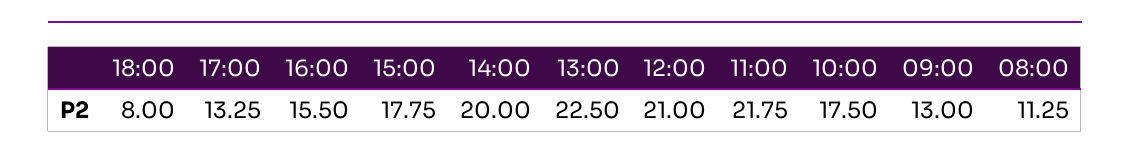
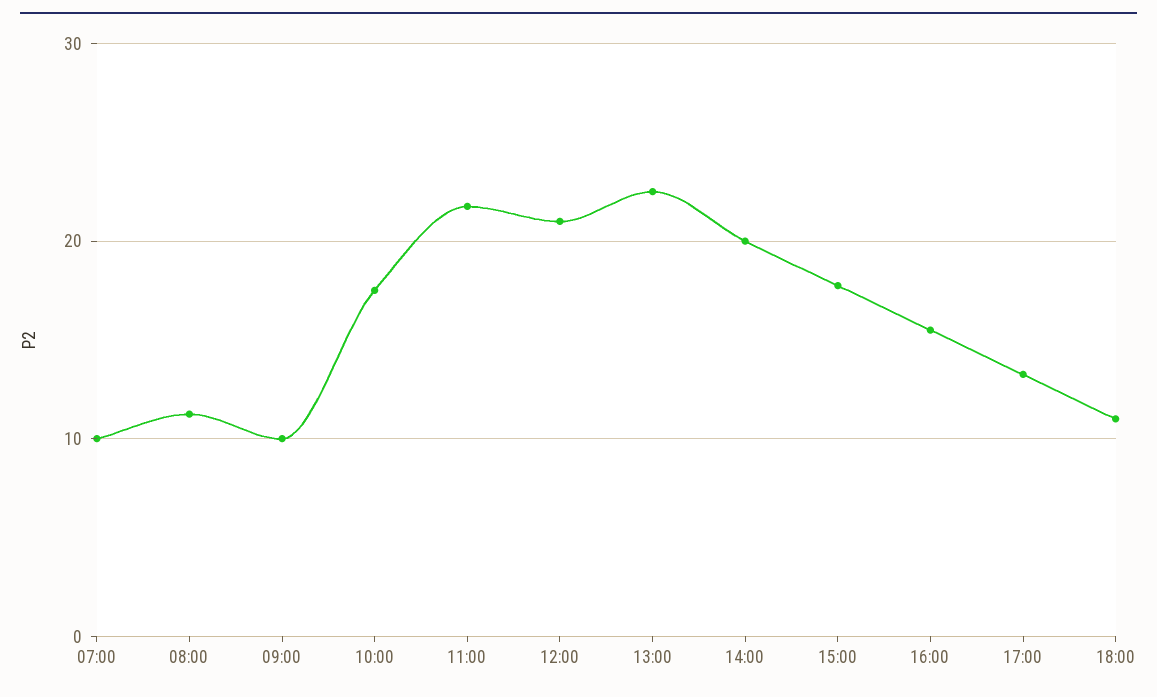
18:00: 8 -> 11
09:00: 13 -> 10
07:00: none -> 10

